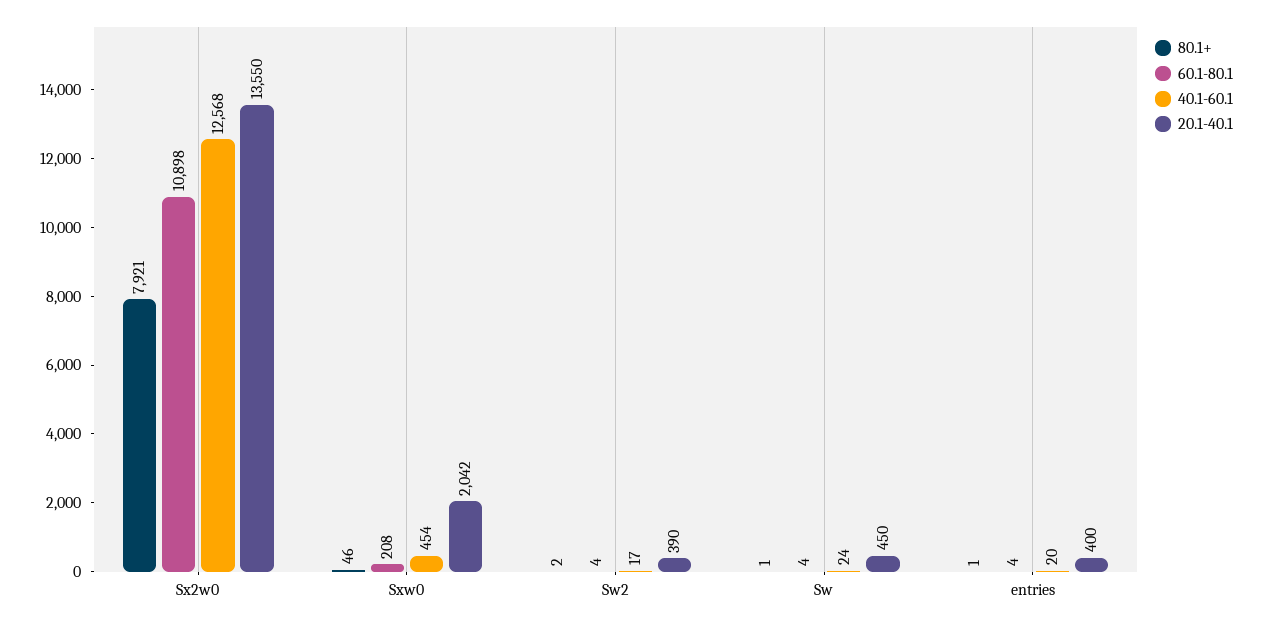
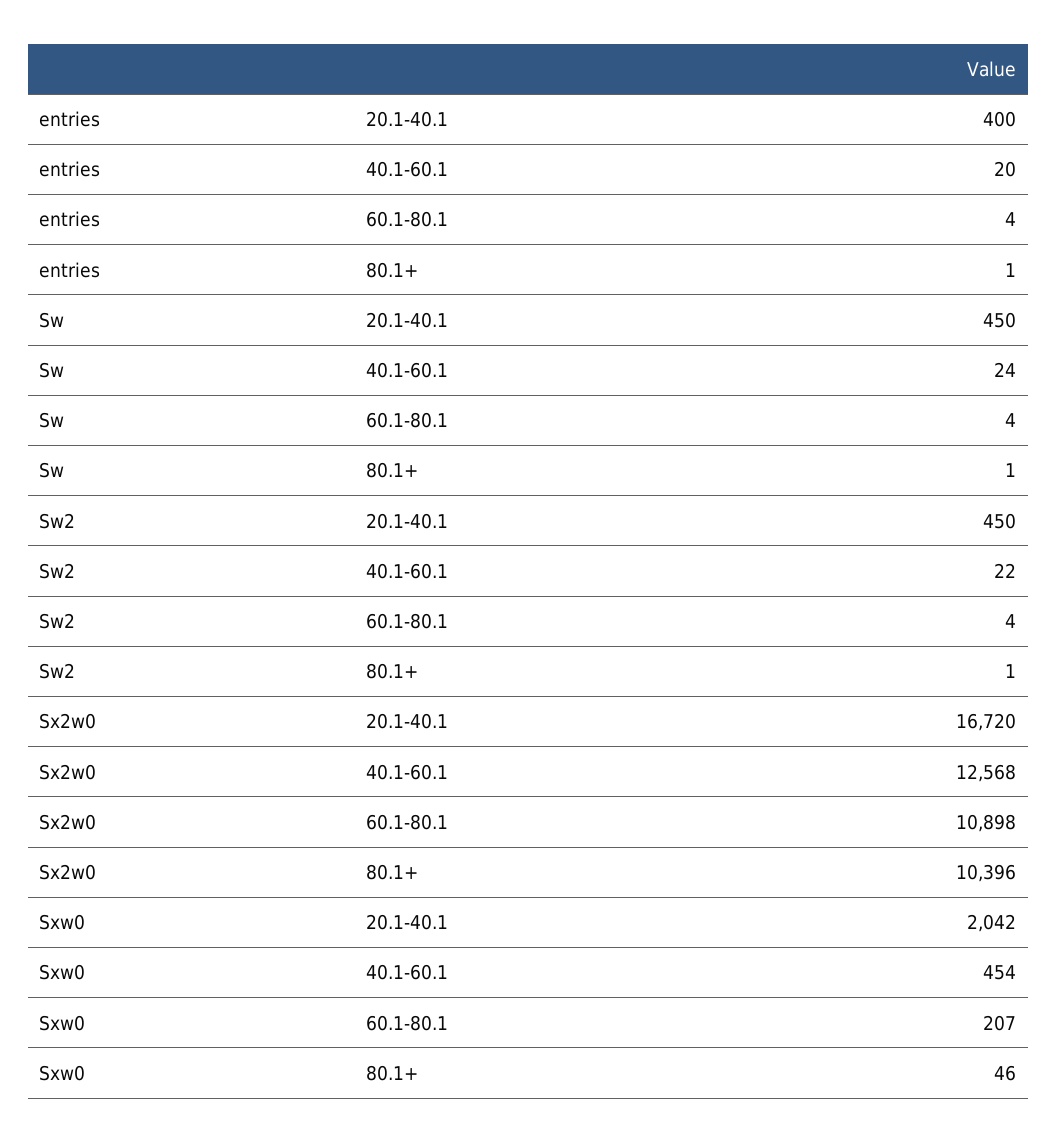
80.1+, Sx2w0: 7921 -> 10396
20.1-40.1, Sx2w0: 13550 -> 16720
60.1-80.1, Sxw0: 208 -> 207
80.1+, Sw2: 2 -> 1
40.1-60.1, Sw2: 17 -> 22
20.1-40.1, Sw2: 390 -> 450

